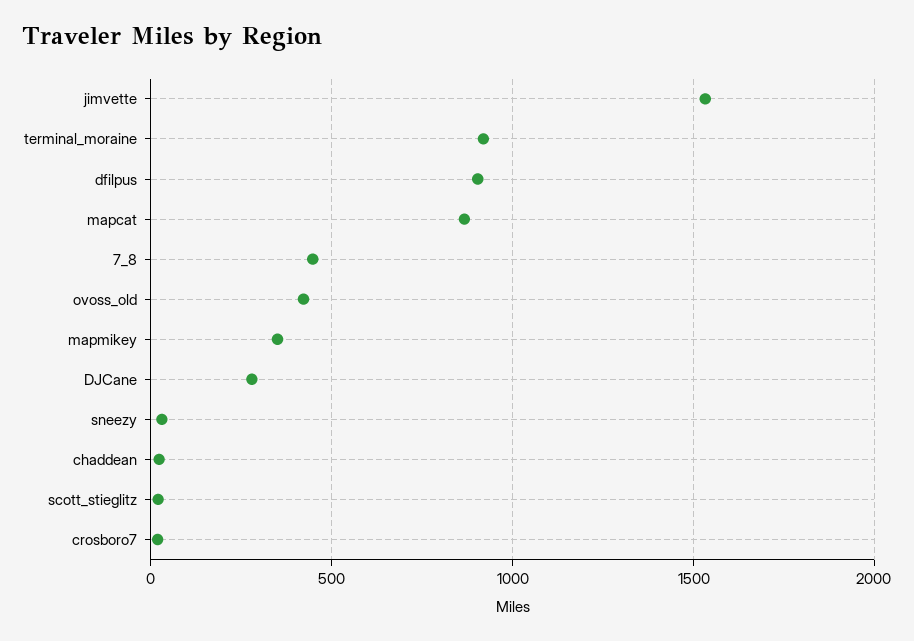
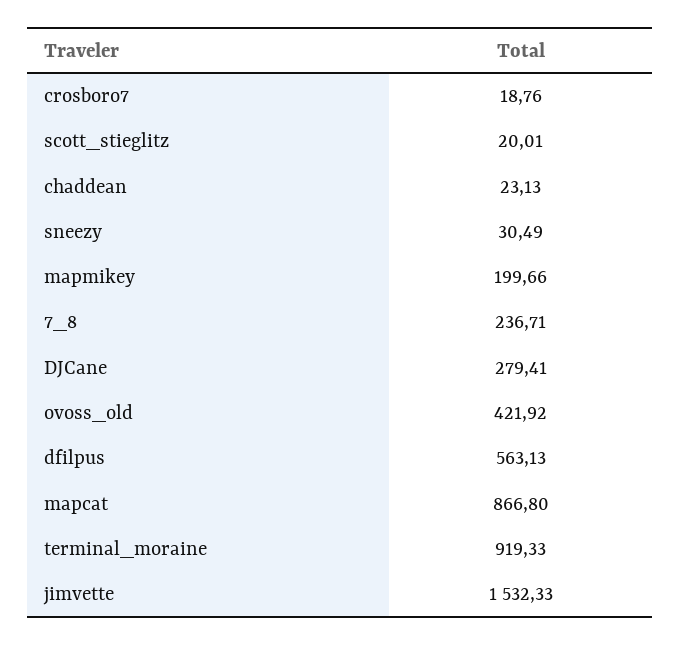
dfilpus: 900 -> 563.13
7_8: 450 -> 236.71
mapmikey: 350 -> 199.66

